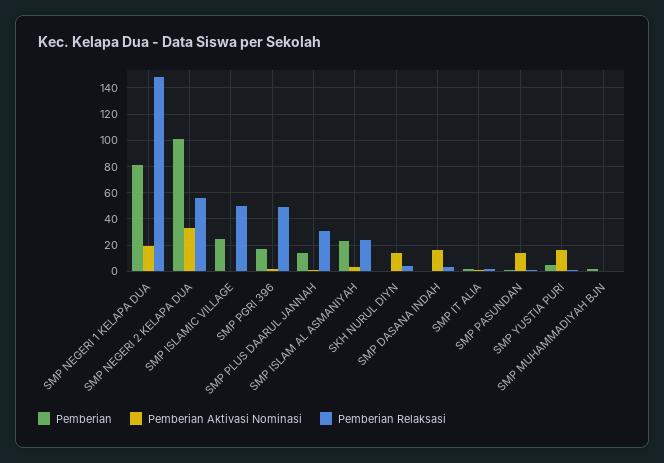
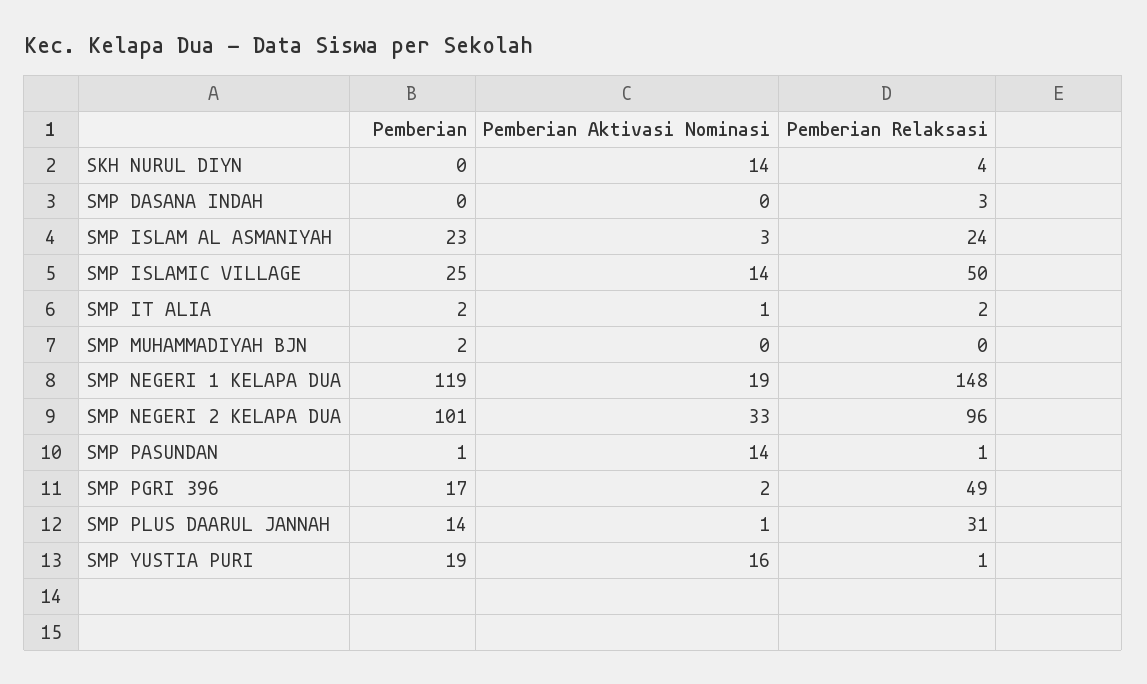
Pemberian, SMP NEGERI 1 KELAPA DUA: 80 -> 119
Pemberian Relaksasi, SMP NEGERI 2 KELAPA DUA: 55 -> 96
Pemberian Aktivasi Nominasi, SMP ISLAMIC VILLAGE: 0 -> 14
Pemberian Aktivasi Nominasi, SMP DASANA INDAH: 15 -> 0
Pemberian, SMP YUSTIA PURI: 5 -> 19

